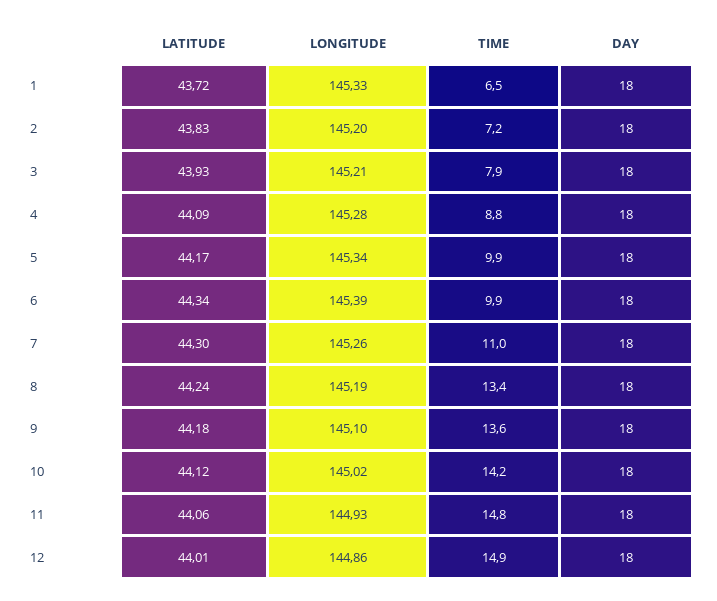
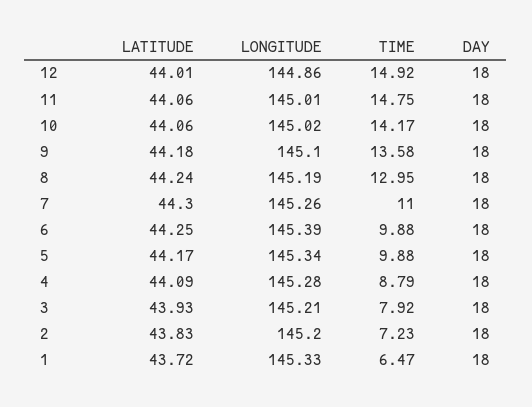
LATITUDE, 6: 44.34 -> 44.25
TIME, 8: 13.4 -> 12.95
LATITUDE, 10: 44.12 -> 44.06
LONGITUDE, 11: 144.93 -> 145.01

